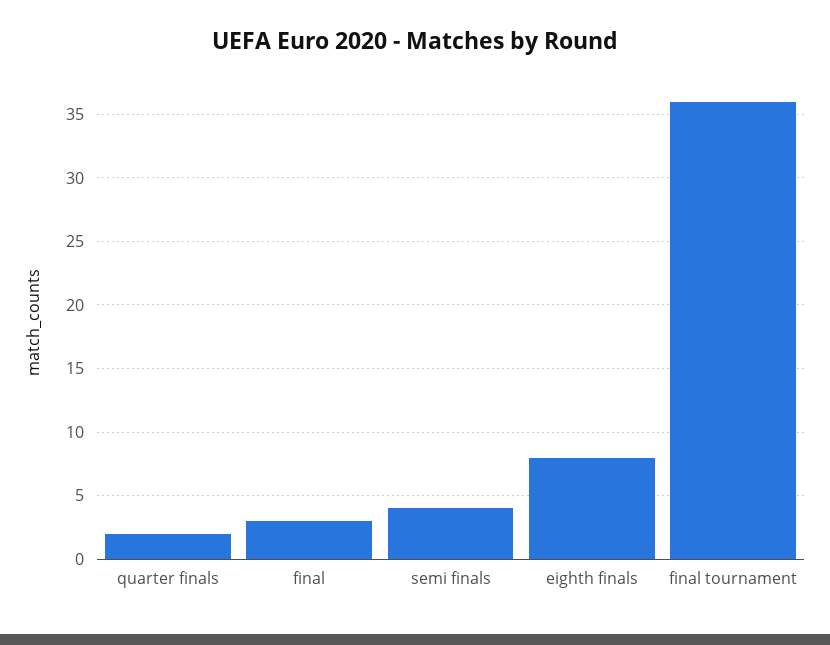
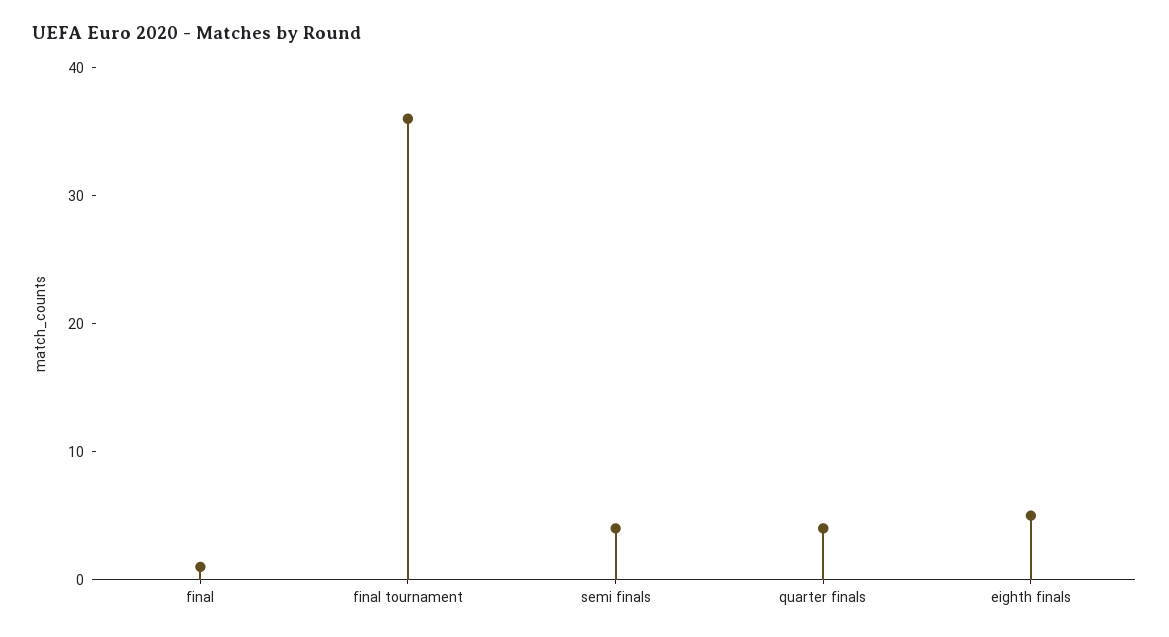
quarter finals: 2 -> 4
final: 3 -> 1
eighth finals: 8 -> 5

